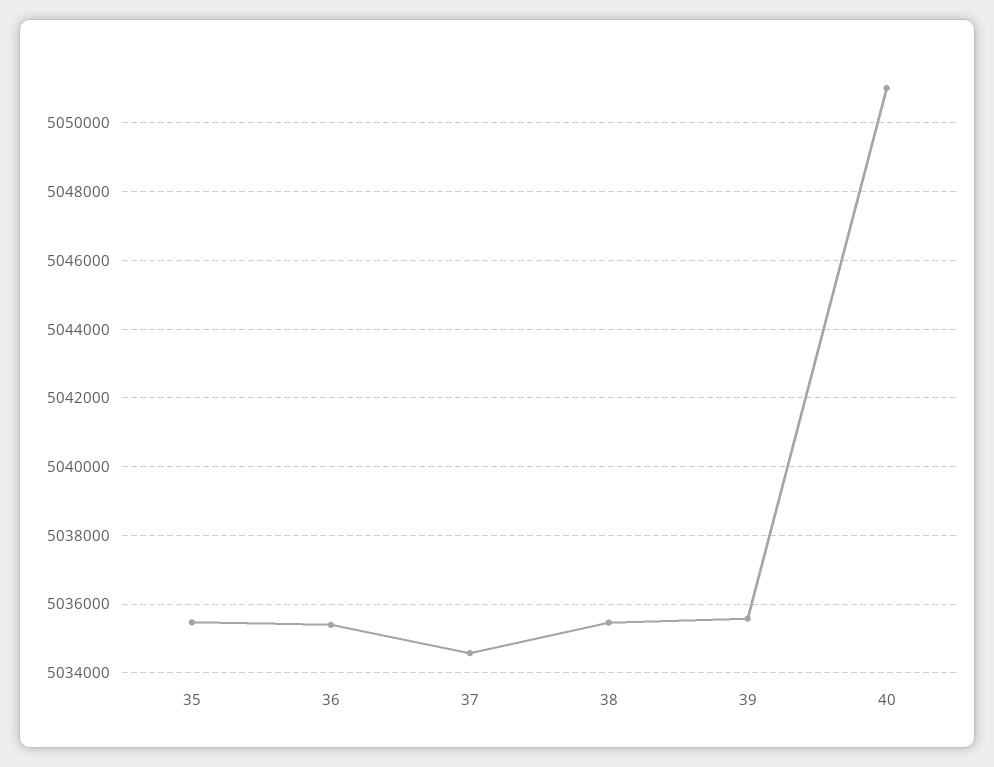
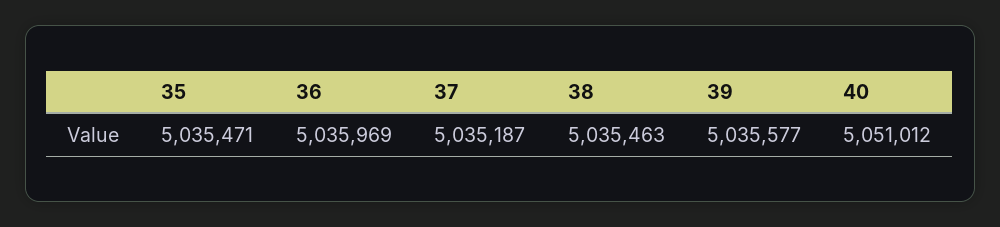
36: 5035400 -> 5035969
37: 5034600 -> 5035187

